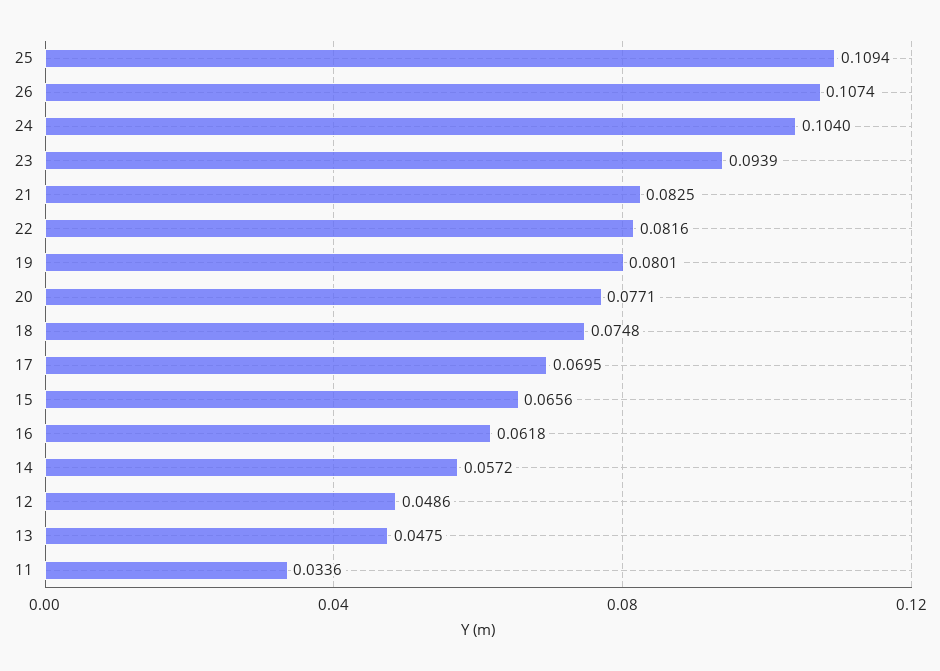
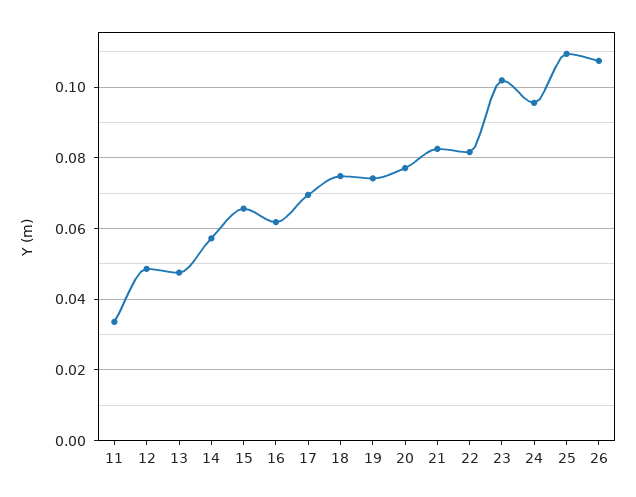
24: 0.104 -> 0.096
23: 0.0939 -> 0.102
19: 0.0801 -> 0.074

